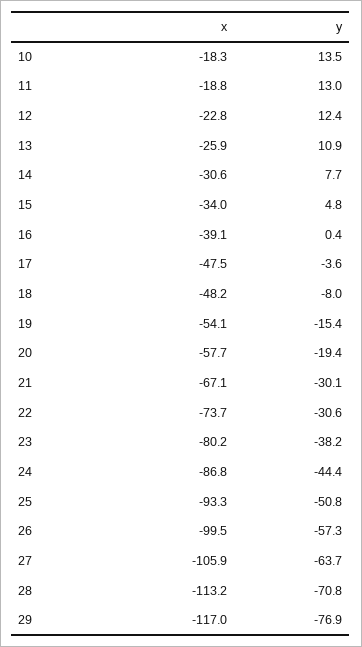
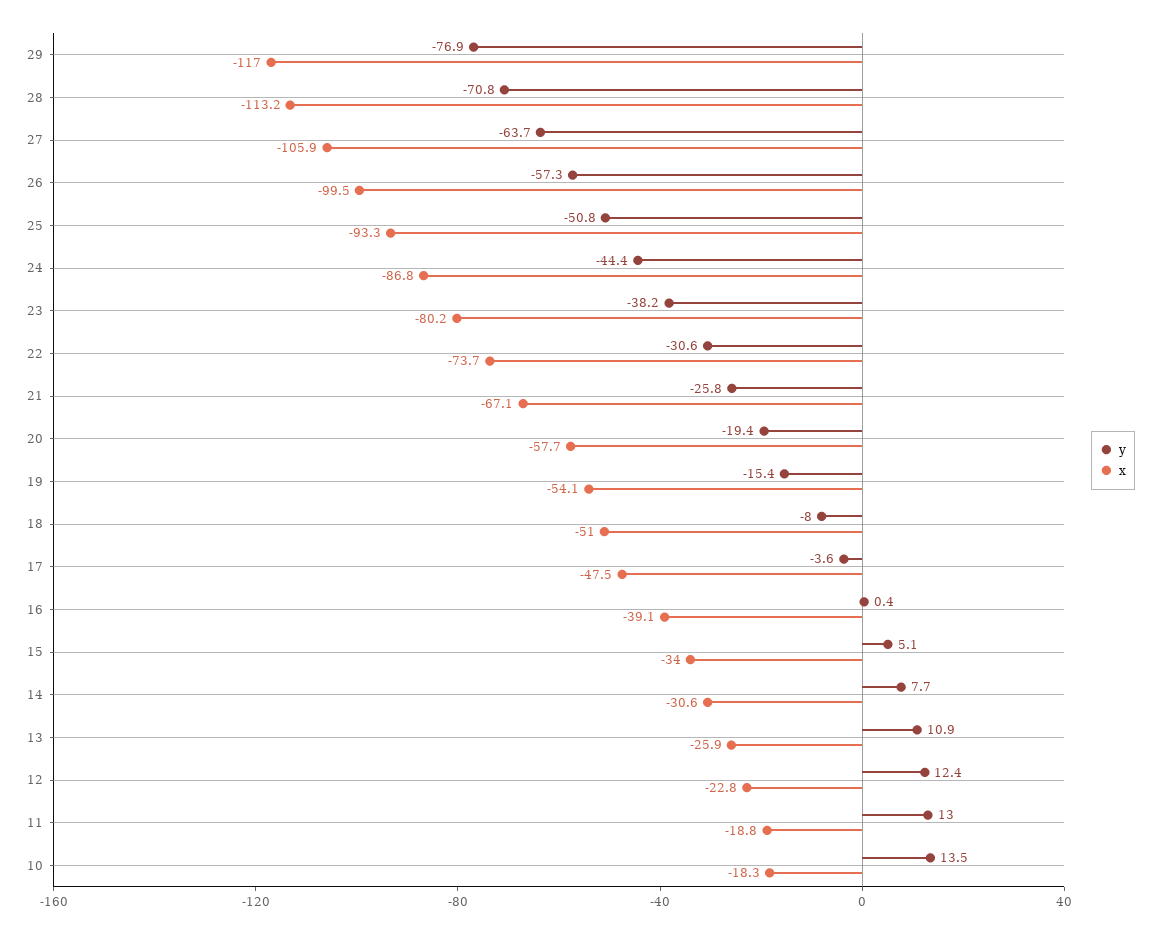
y, 15: 4.8 -> 5.1
x, 18: -48.2 -> -51
y, 21: -30.1 -> -25.8

